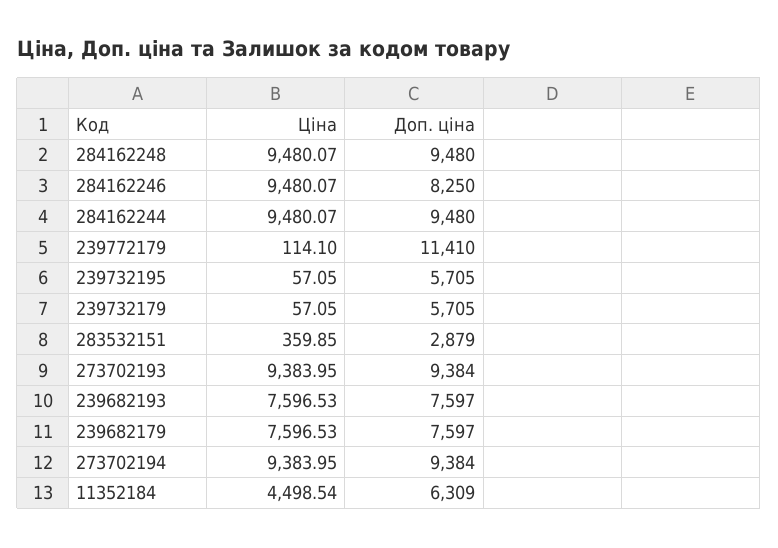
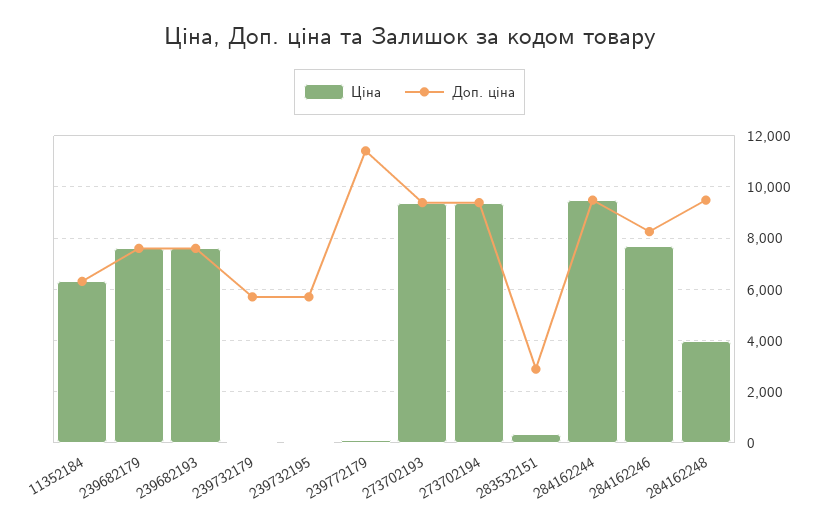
Ціна, 284162248: 9480.07 -> 4000
Ціна, 284162246: 9480.07 -> 7750
Ціна, 11352184: 4498.54 -> 6250

